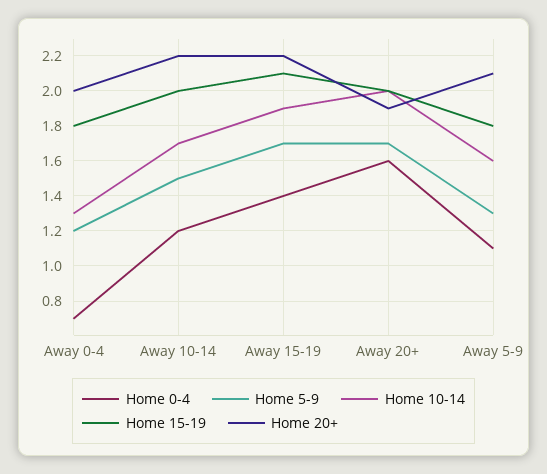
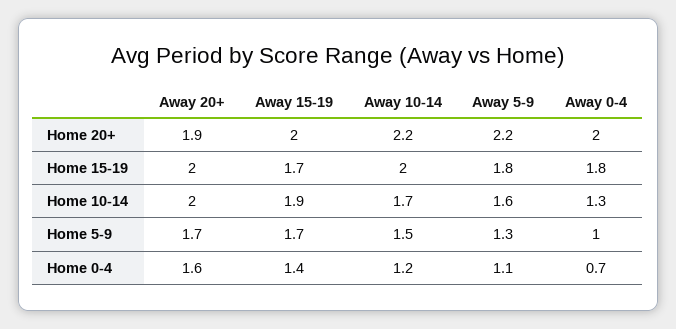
Home 5-9, Away 0-4: 1.2 -> 1
Home 15-19, Away 15-19: 2.1 -> 1.7
Home 20+, Away 15-19: 2.2 -> 2
Home 20+, Away 5-9: 2.1 -> 2.2

